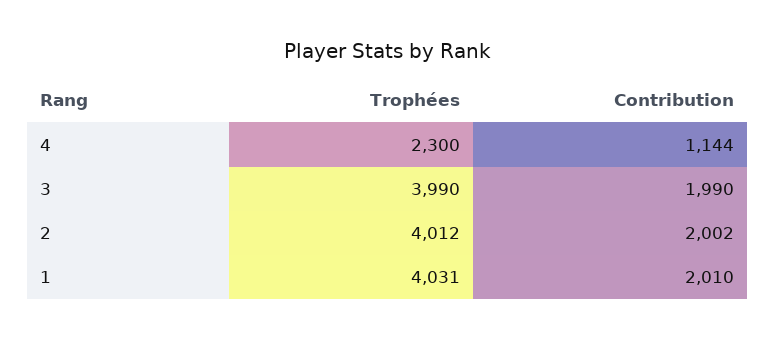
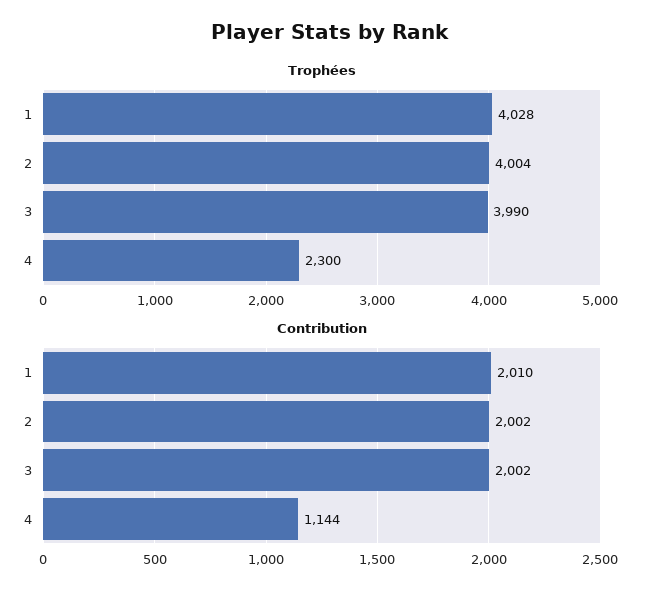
Contribution, 3: 1990 -> 2002
Trophées, 2: 4012 -> 4004
Trophées, 1: 4031 -> 4028

